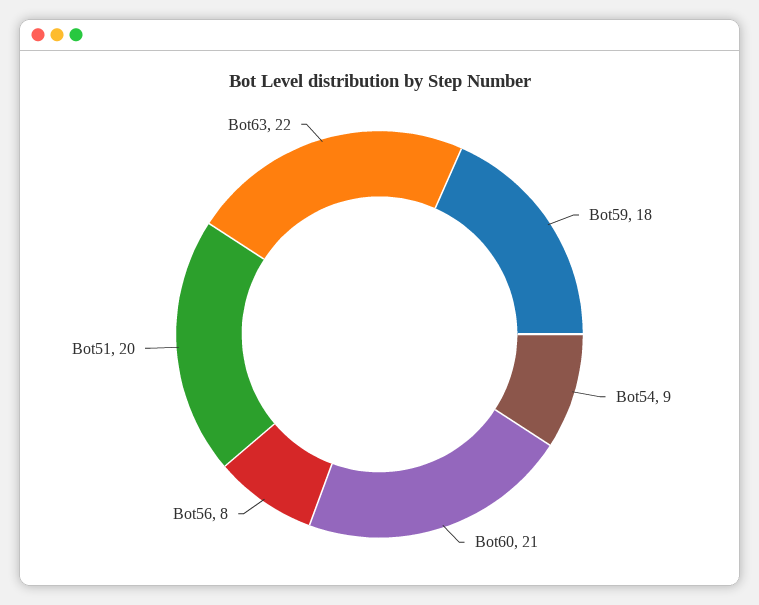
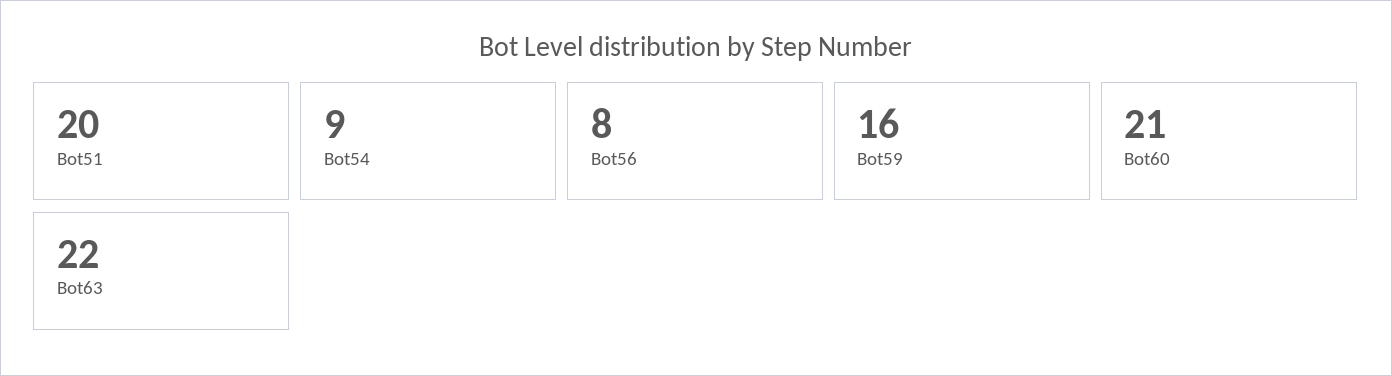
Bot59: 18 -> 16

